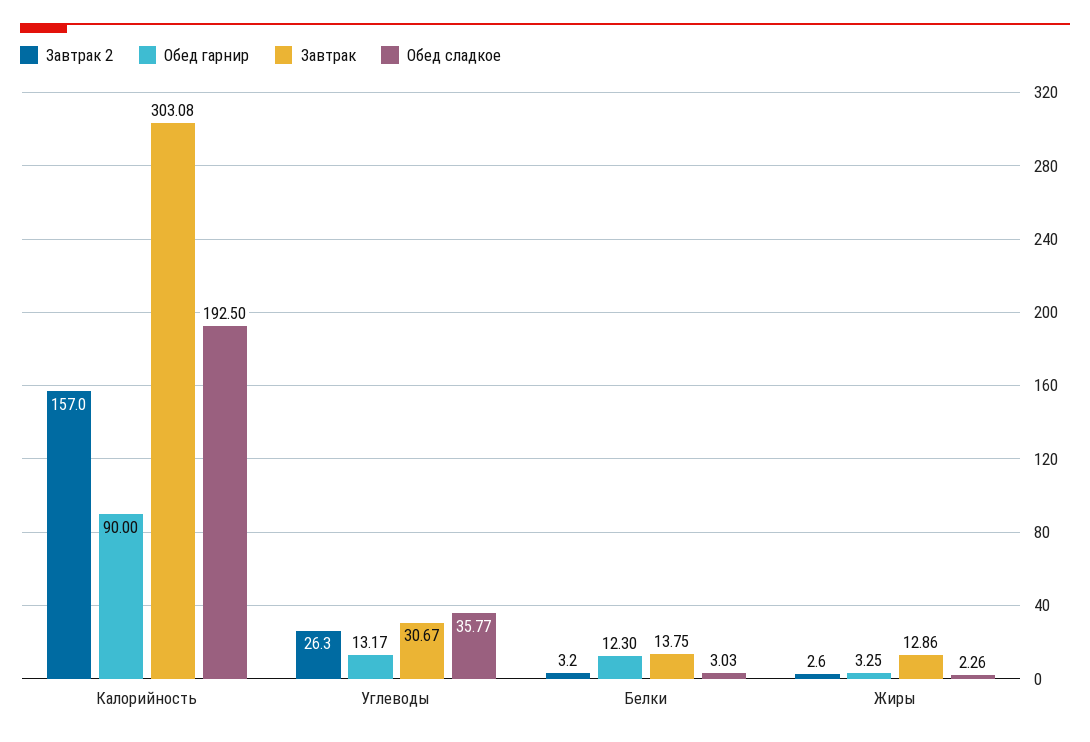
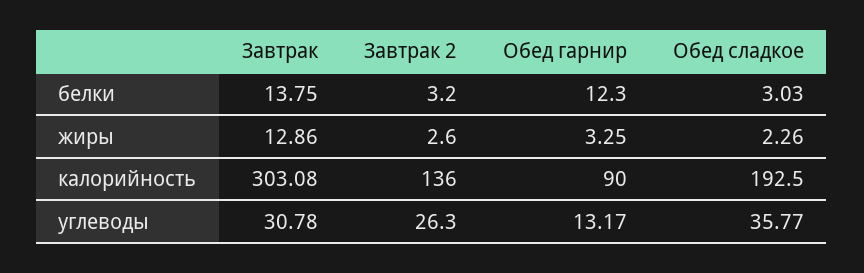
Завтрак 2, Калорийность: 157 -> 136
Завтрак, Углеводы: 30.67 -> 30.78

